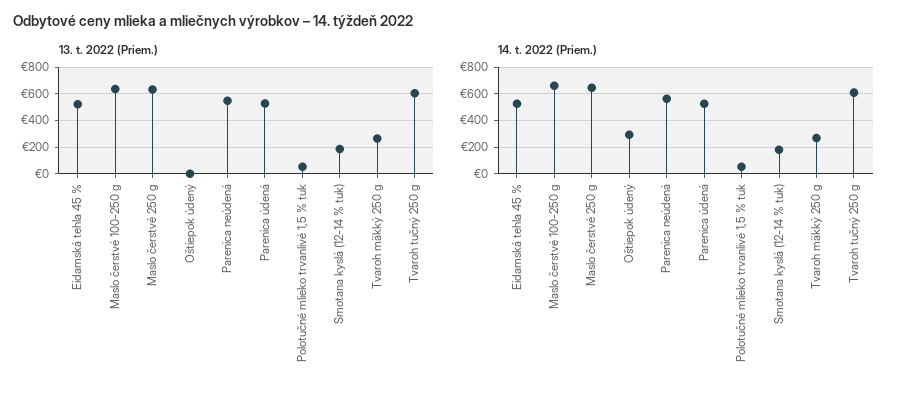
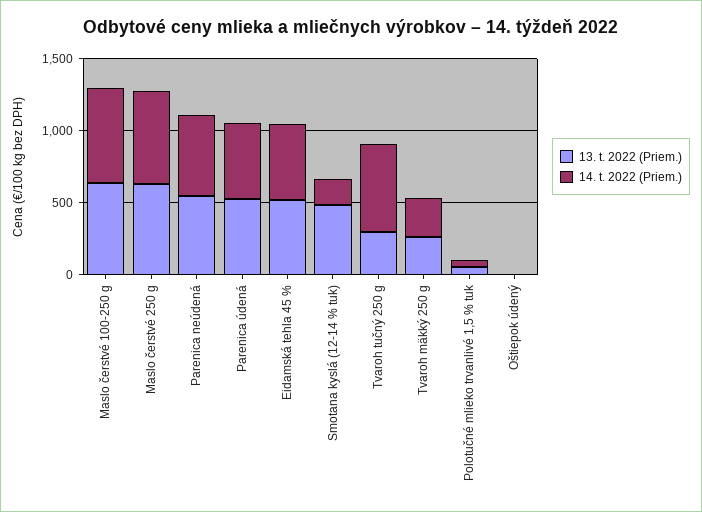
13. t. 2022 (Priem.), Smotana kyslá (12-14 % tuk): 200 -> 500
13. t. 2022 (Priem.), Tvaroh tučný 250 g: 600 -> 300
14. t. 2022 (Priem.), Oštiepok údený: 300 -> 0

